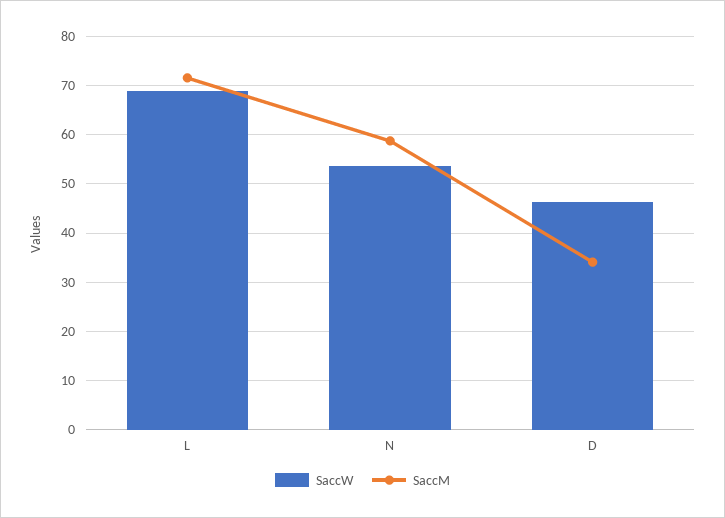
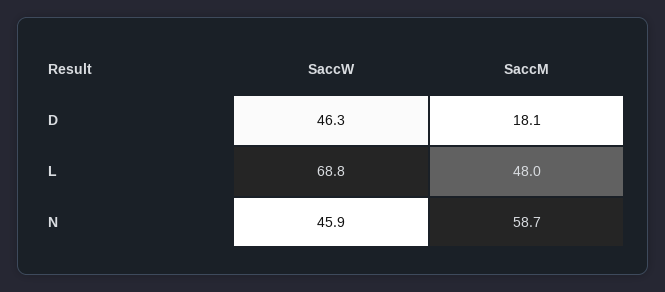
SaccM, L: 72 -> 48
SaccW, N: 54 -> 45.9
SaccM, D: 34 -> 18.1

